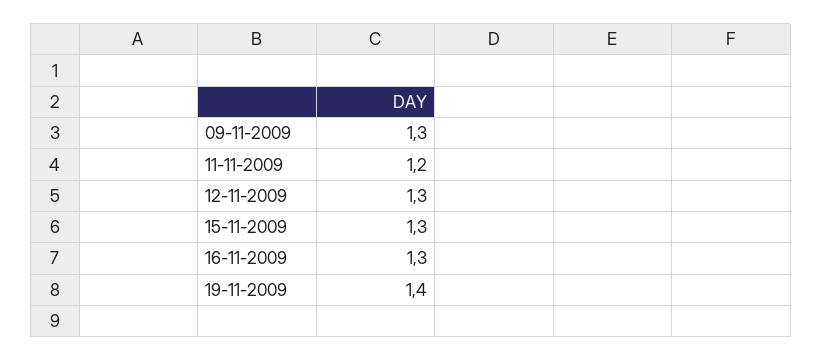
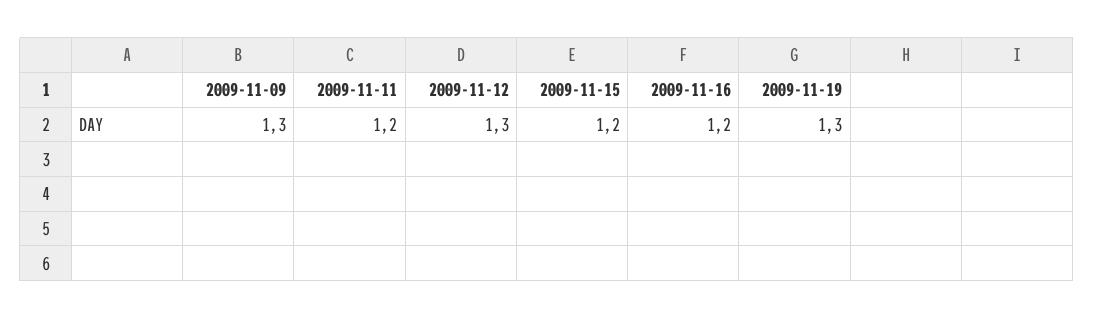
15-11-2009: 1.3 -> 1.2
16-11-2009: 1.3 -> 1.2
19-11-2009: 1.4 -> 1.3

